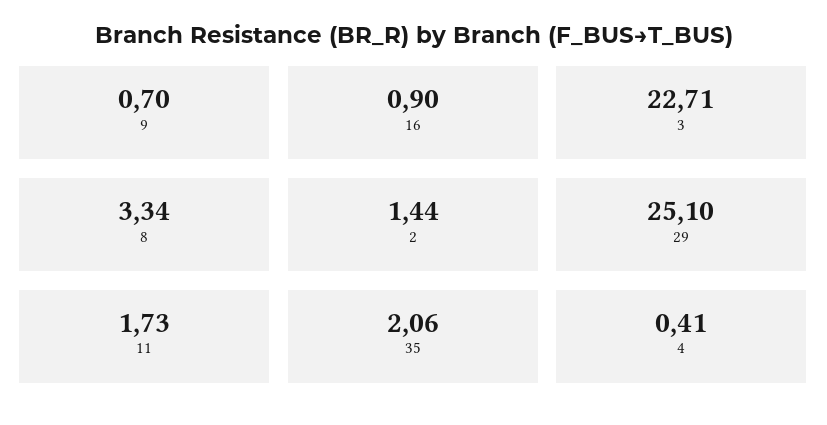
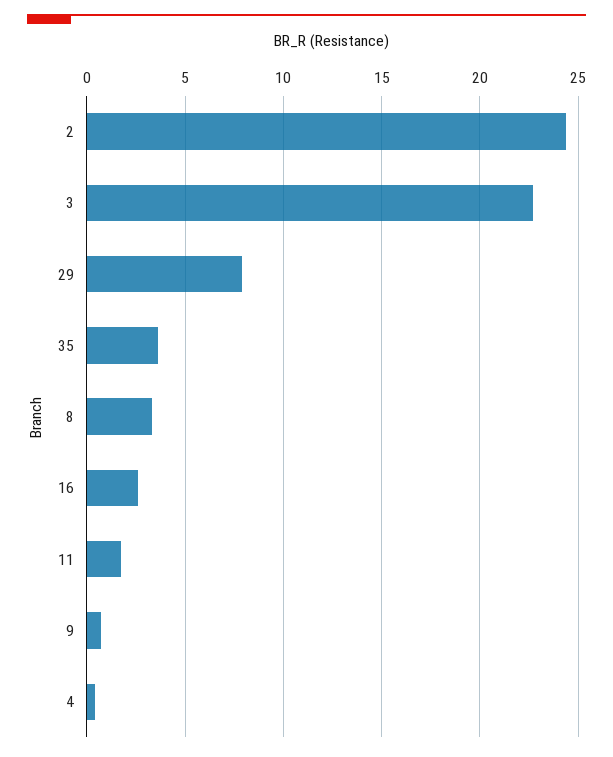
16: 0.9 -> 2.5
2: 1.44 -> 24.5
29: 25.1 -> 8
35: 2.06 -> 3.5

